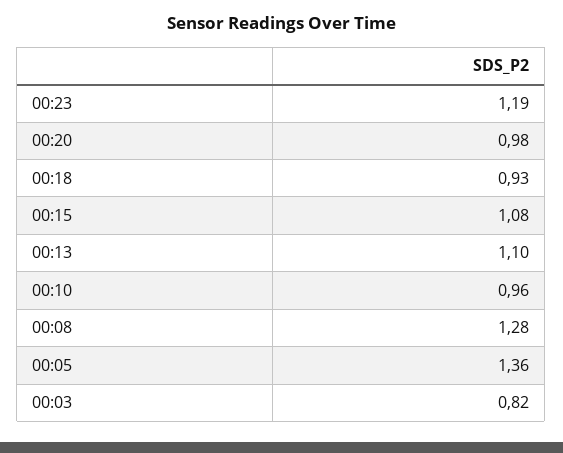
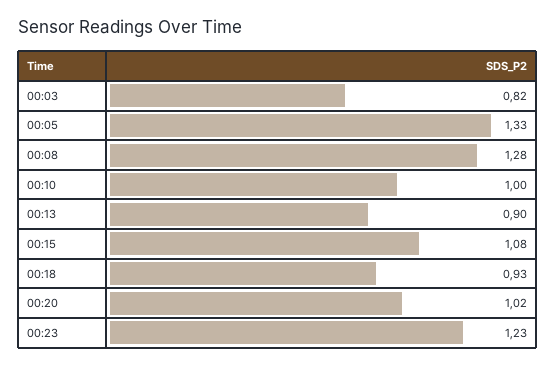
00:23: 1.19 -> 1.23
00:20: 0.98 -> 1.02
00:13: 1.1 -> 0.9
00:10: 0.96 -> 1
00:05: 1.36 -> 1.33

